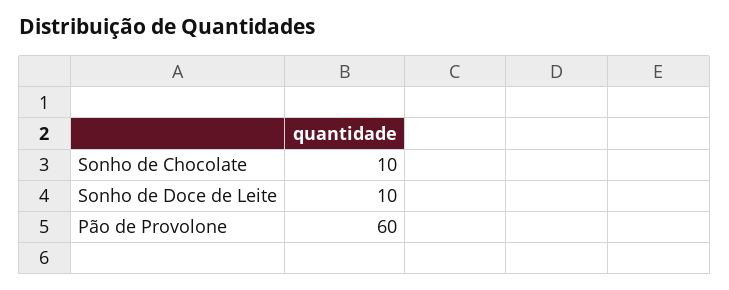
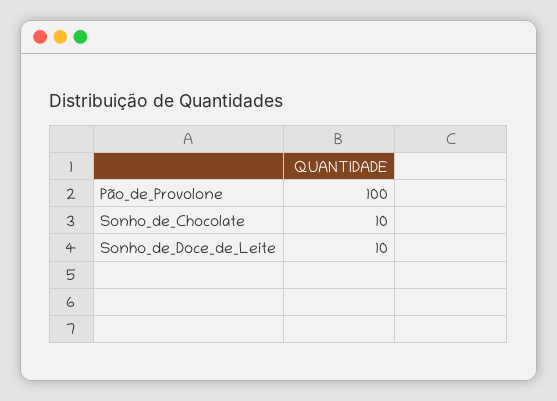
Pão de Provolone: 60 -> 100

